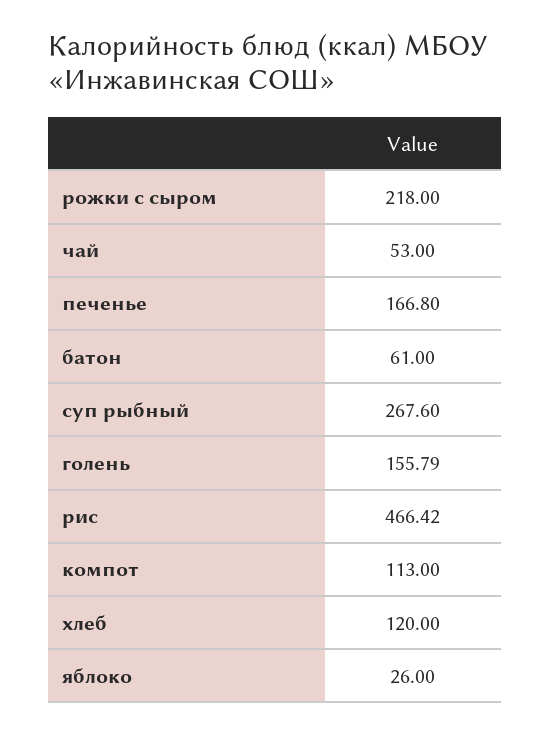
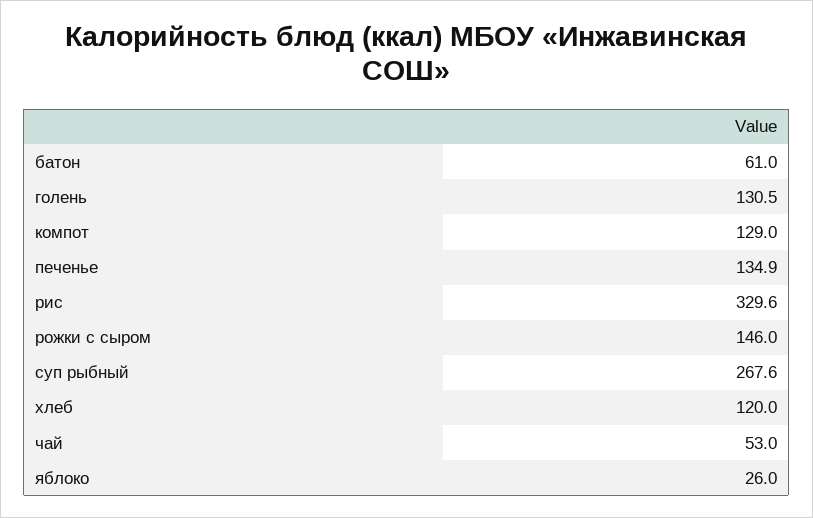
рожки с сыром: 218 -> 146
печенье: 166.8 -> 134.9
голень: 155.79 -> 130.5
рис: 466.42 -> 329.6
компот: 113 -> 129

